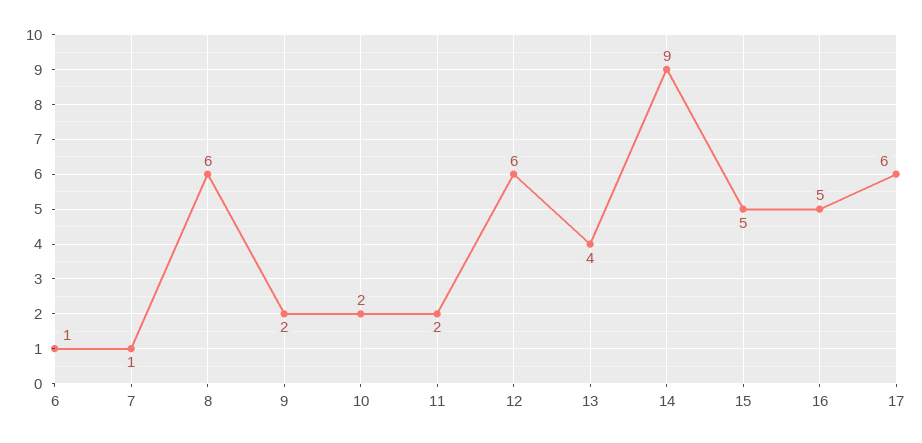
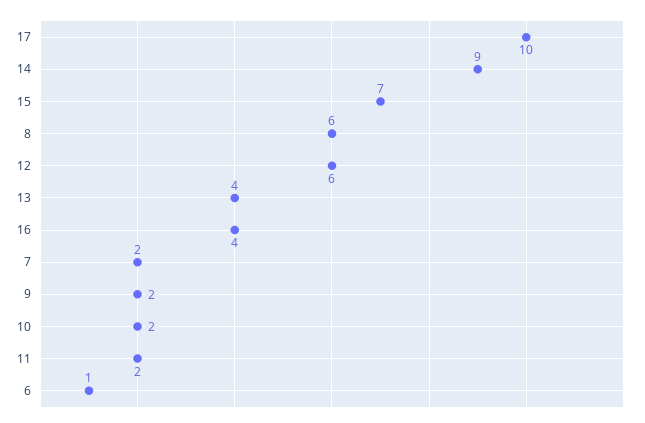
7: 1 -> 2
15: 5 -> 7
16: 5 -> 4
17: 6 -> 10

